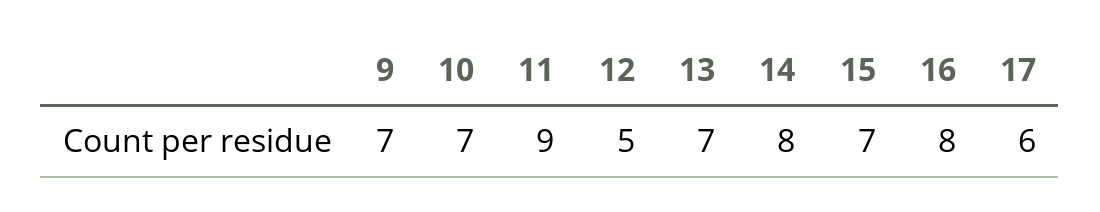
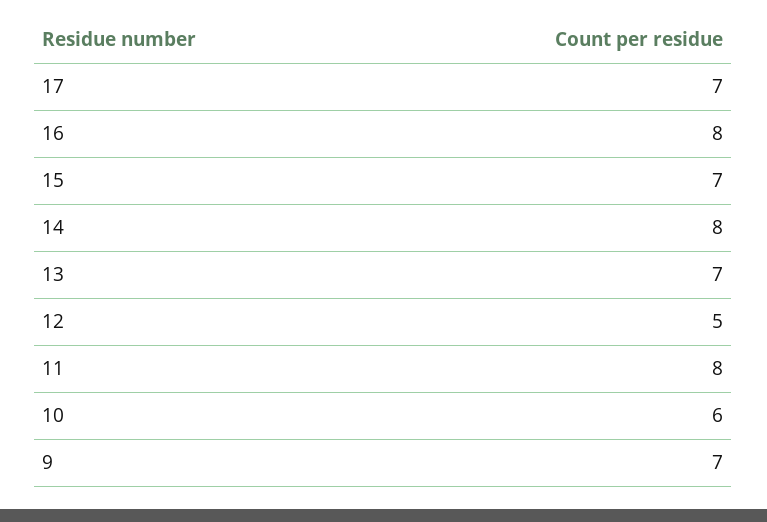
10: 7 -> 6
11: 9 -> 8
17: 6 -> 7

